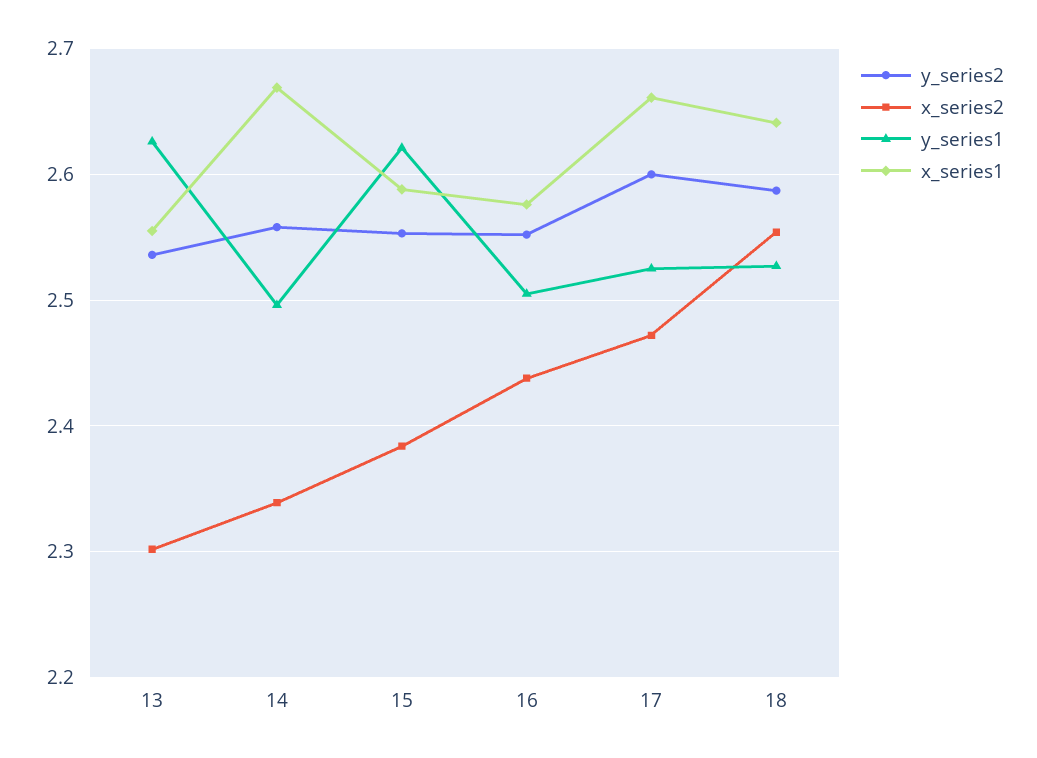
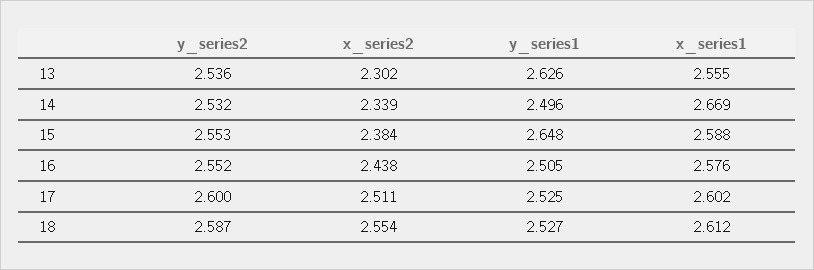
y_series2, 14: 2.56 -> 2.532
y_series1, 15: 2.62 -> 2.648
x_series2, 17: 2.47 -> 2.511
x_series1, 17: 2.66 -> 2.602
x_series1, 18: 2.64 -> 2.612

